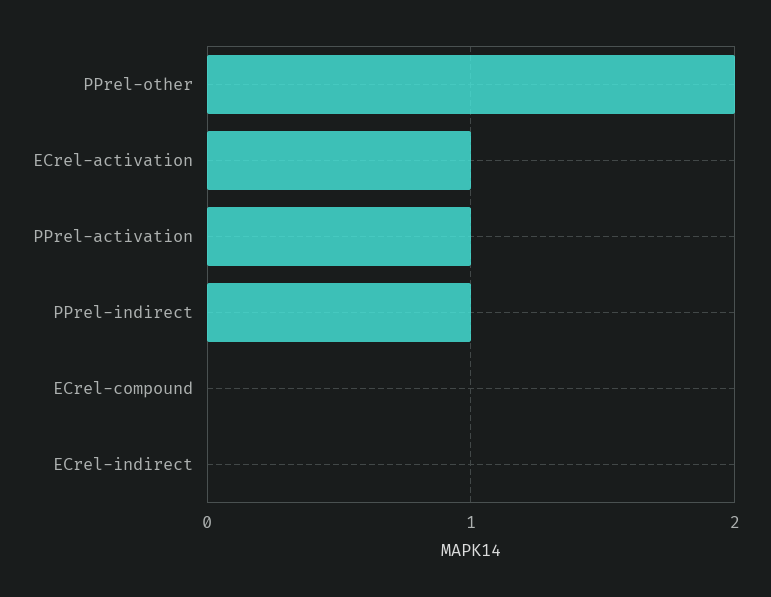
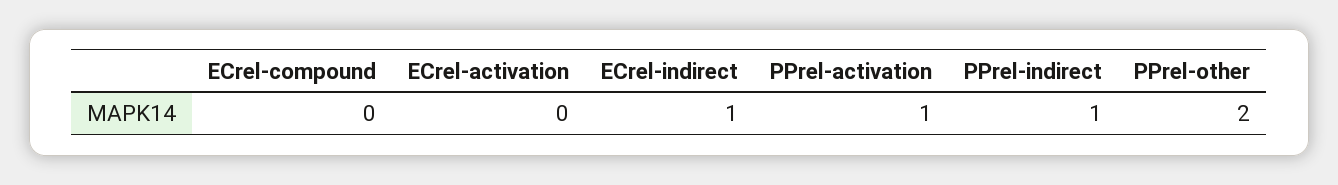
ECrel-activation: 1 -> 0
ECrel-indirect: 0 -> 1

